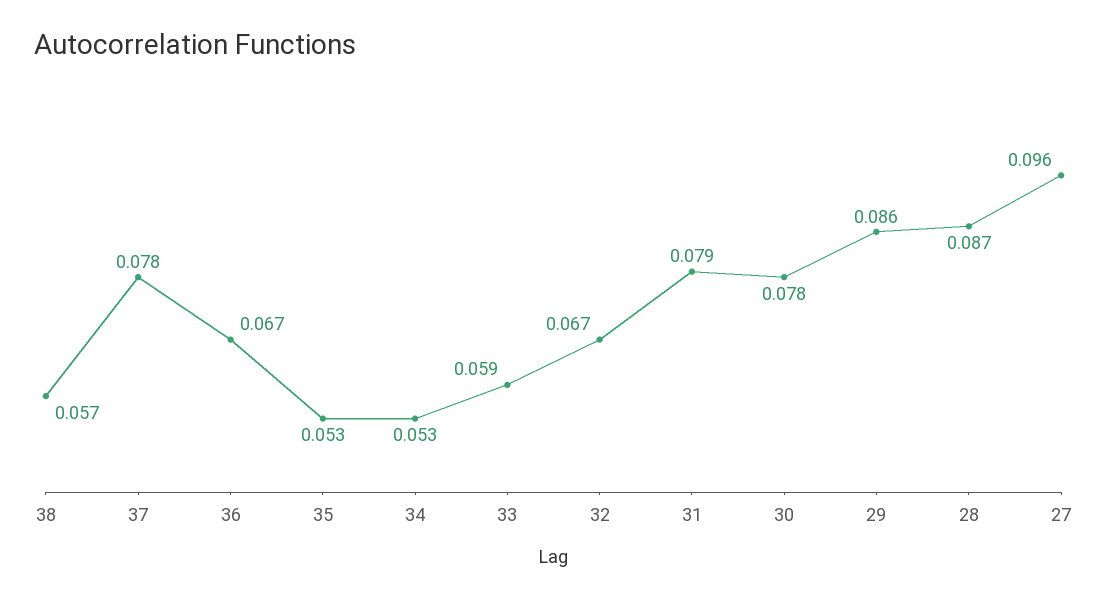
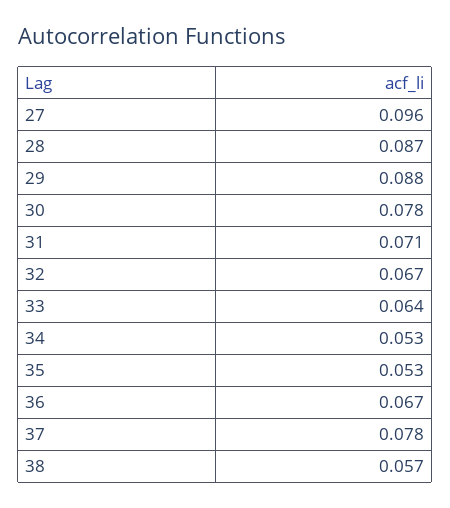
33: 0.059 -> 0.064
31: 0.079 -> 0.071
29: 0.086 -> 0.088

